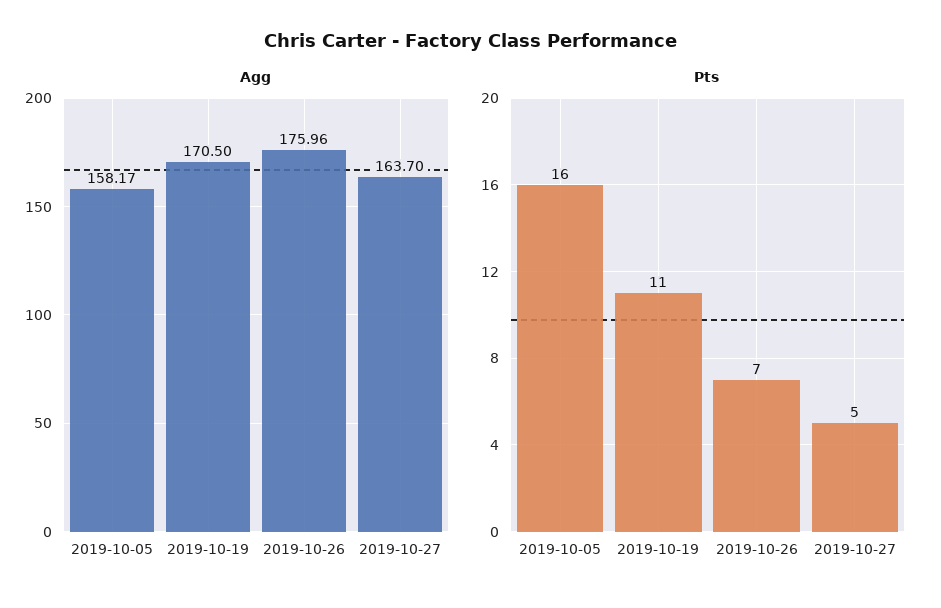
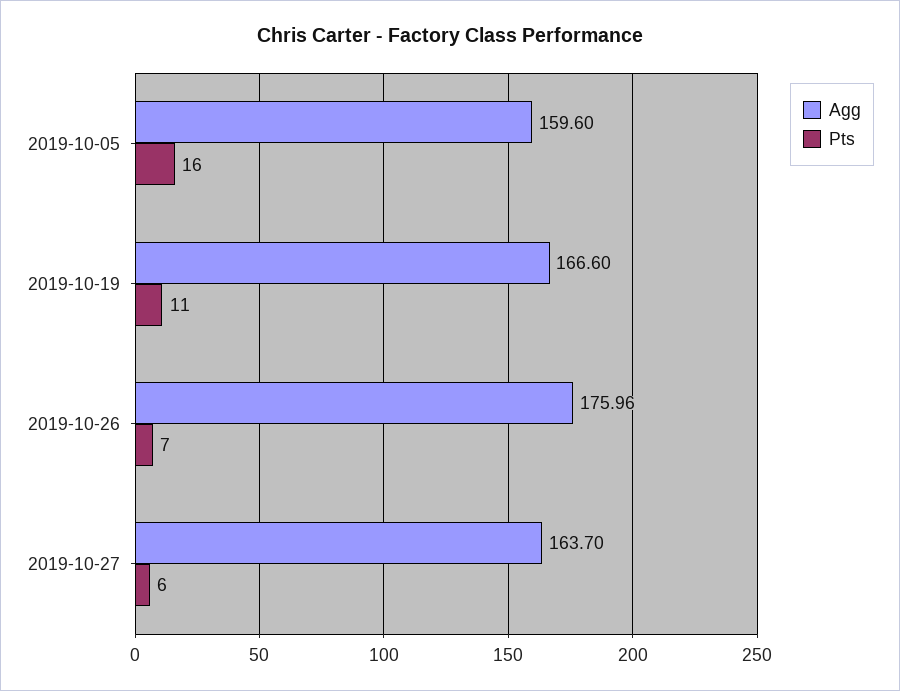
Agg, 2019-10-05: 158.17 -> 159.6
Agg, 2019-10-19: 170.5 -> 166.6
Pts, 2019-10-27: 5 -> 6

